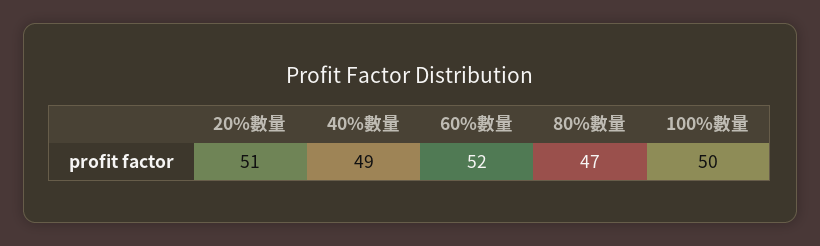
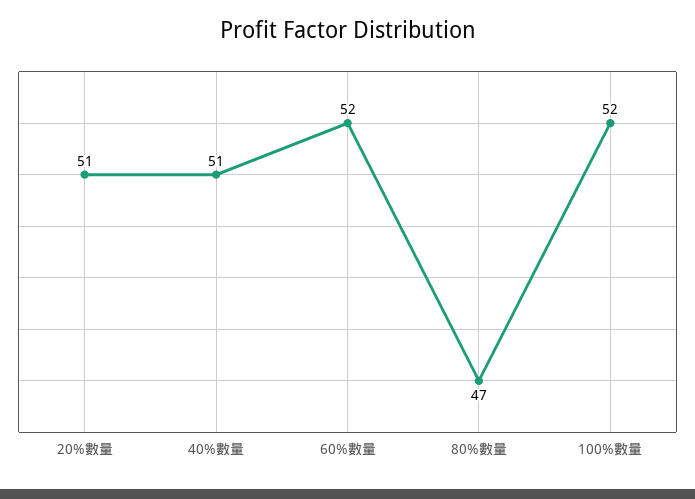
40%數量: 49 -> 51
100%數量: 50 -> 52

